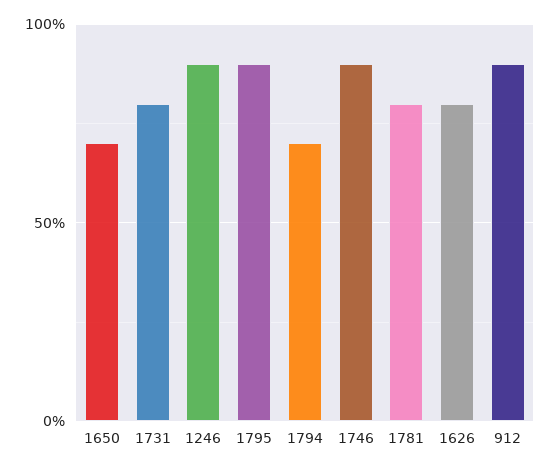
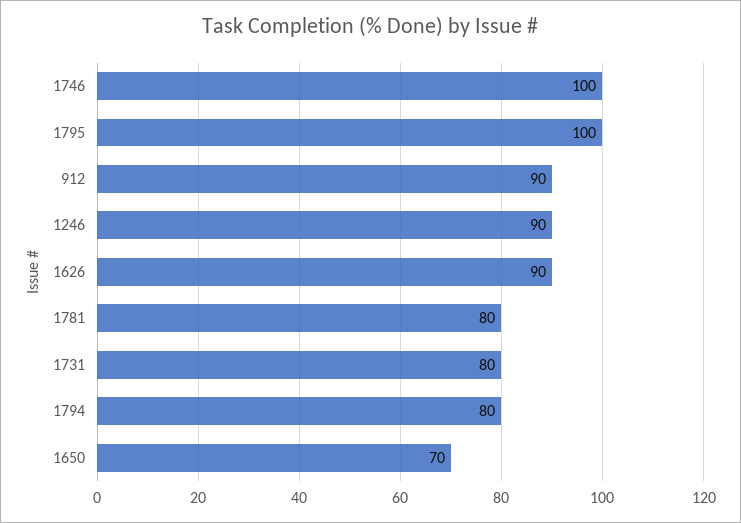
1795: 90 -> 100
1794: 70 -> 80
1746: 90 -> 100
1626: 80 -> 90

